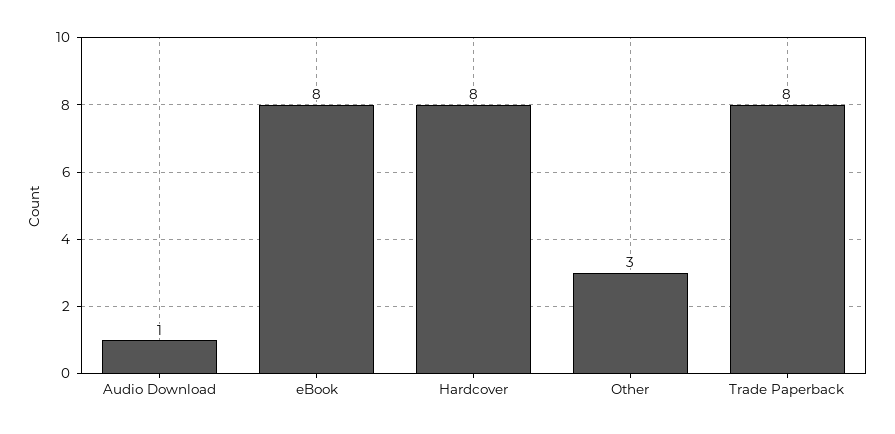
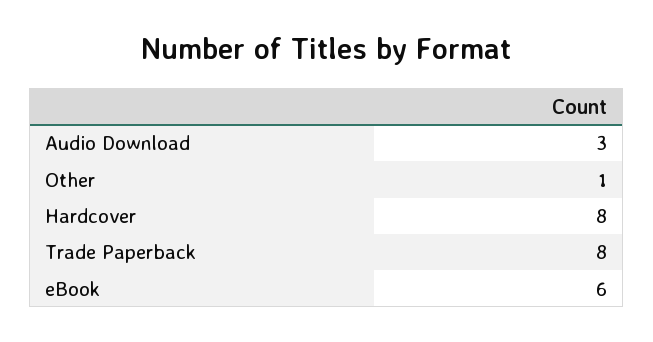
Audio Download: 1 -> 3
eBook: 8 -> 6
Other: 3 -> 1

